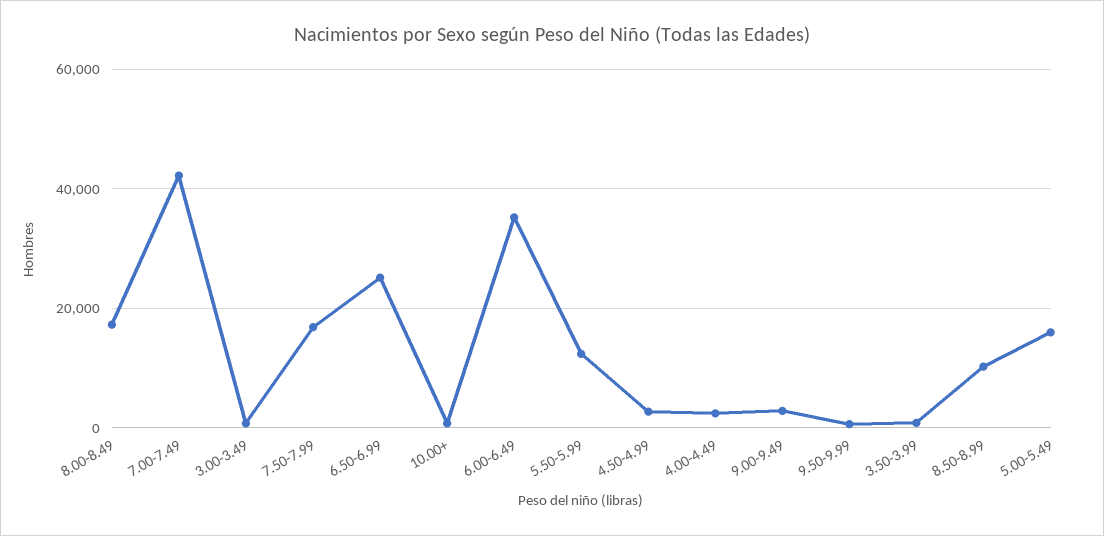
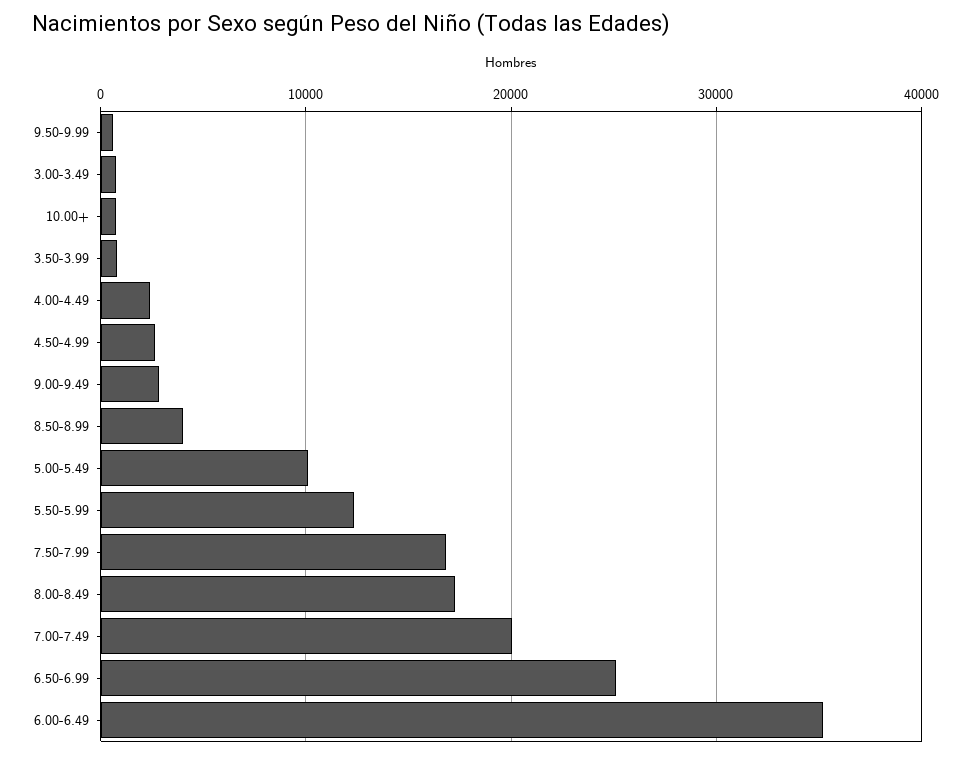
7.00-7.49: 42000 -> 20000
8.50-8.99: 10000 -> 4000
5.00-5.49: 16000 -> 10000

